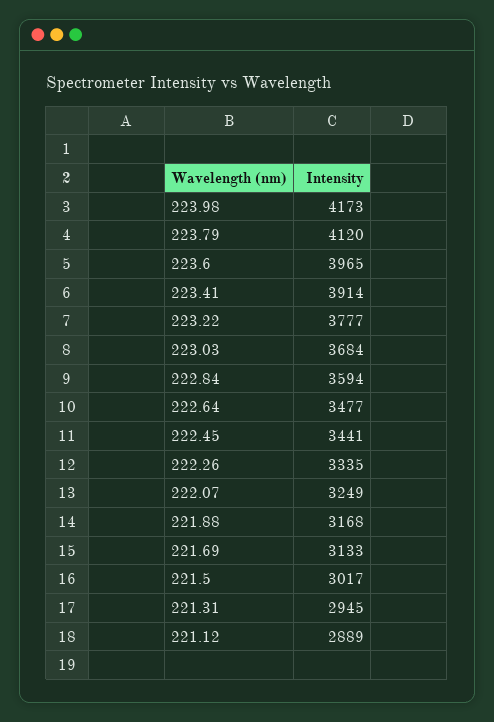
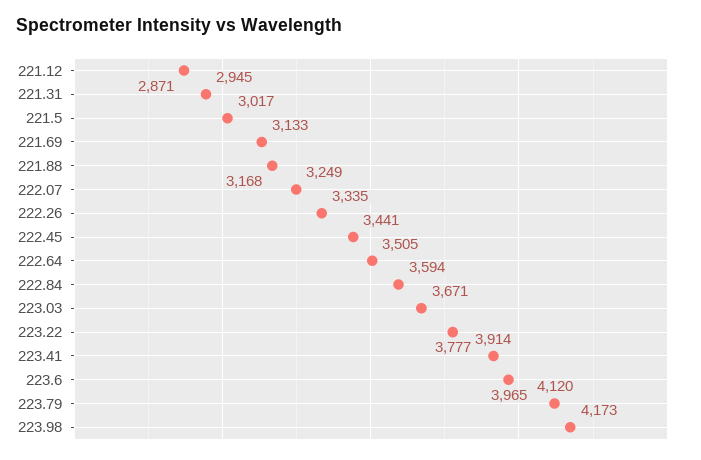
223.03: 3684 -> 3671
222.64: 3477 -> 3505
221.12: 2889 -> 2871

